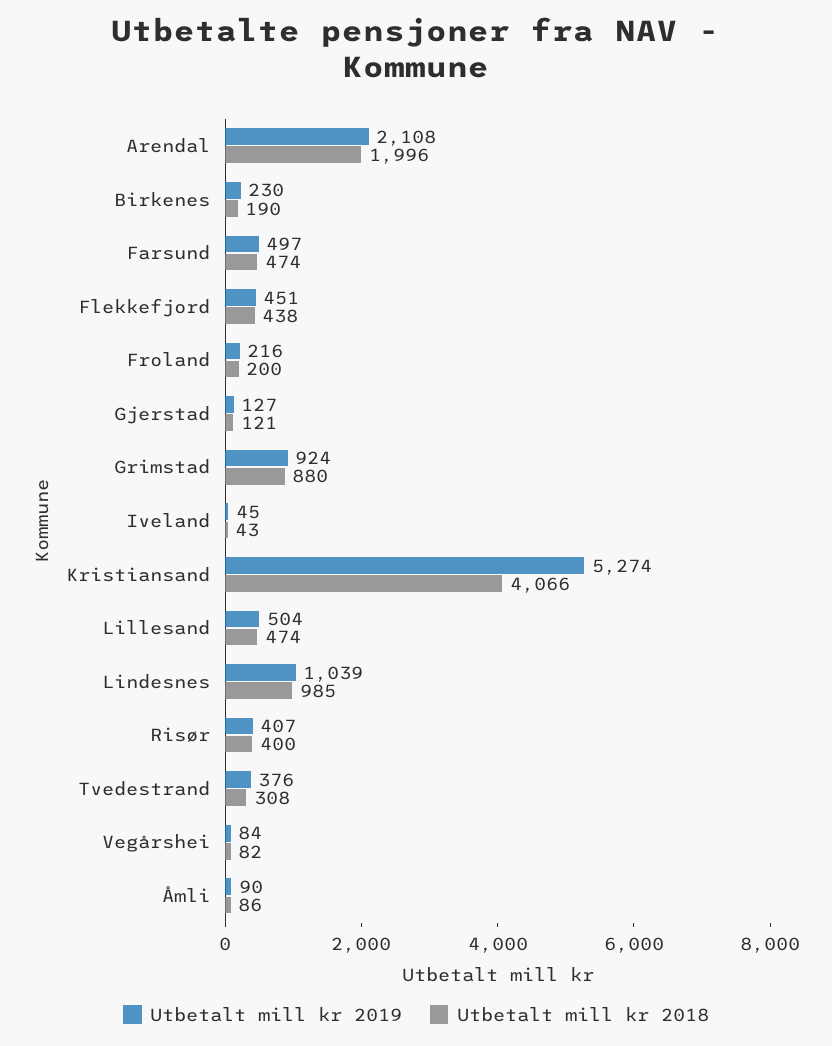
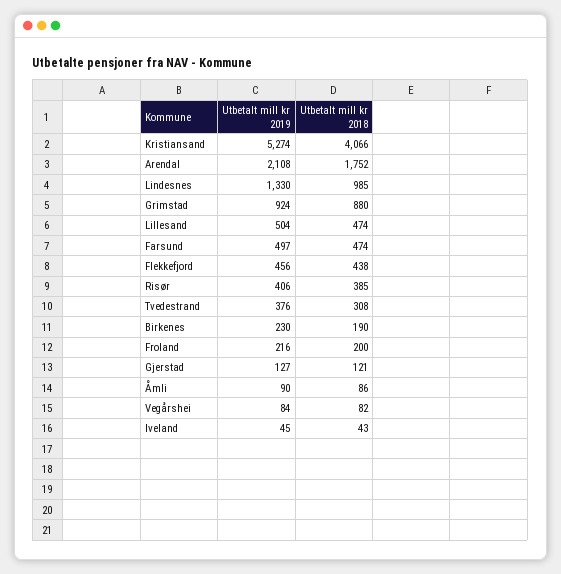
Utbetalt mill kr 2018, Arendal: 1996 -> 1752
Utbetalt mill kr 2019, Flekkefjord: 451 -> 456
Utbetalt mill kr 2019, Lindesnes: 1039 -> 1330
Utbetalt mill kr 2019, Risør: 407 -> 406
Utbetalt mill kr 2018, Risør: 400 -> 385

